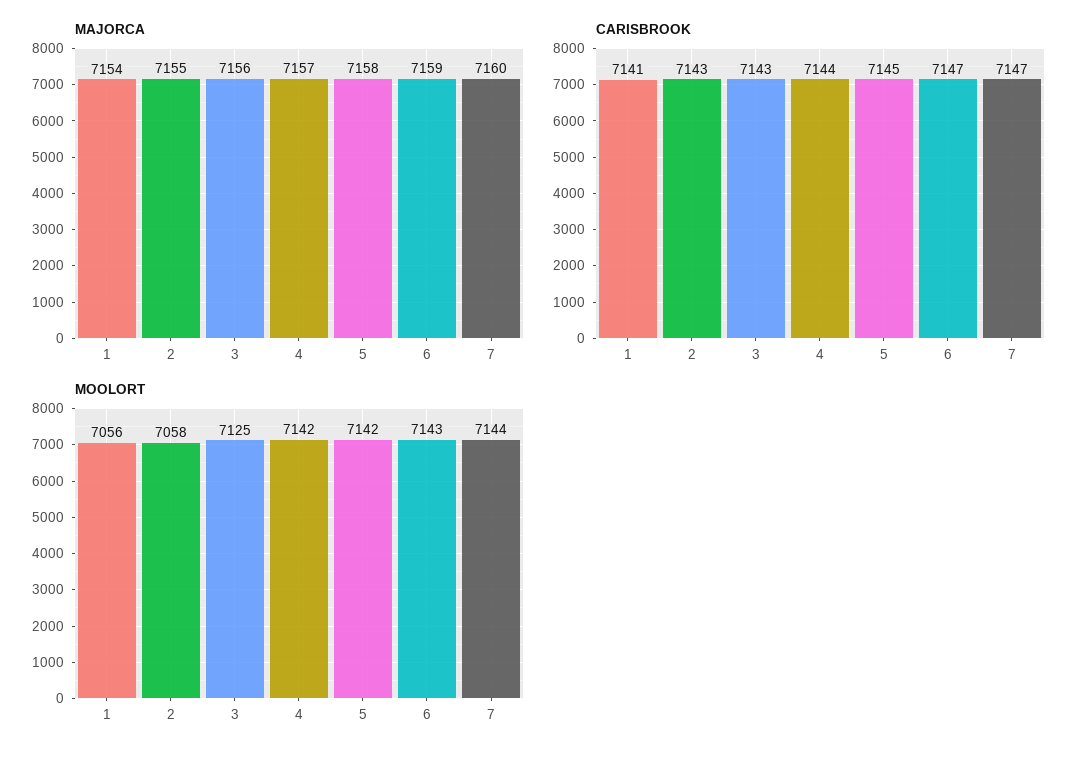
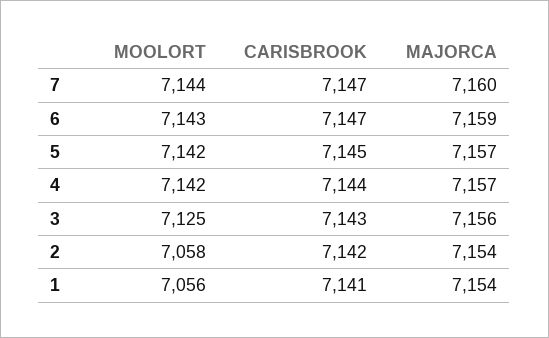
MAJORCA, 2: 7155 -> 7154
MAJORCA, 5: 7158 -> 7157
CARISBROOK, 2: 7143 -> 7142

